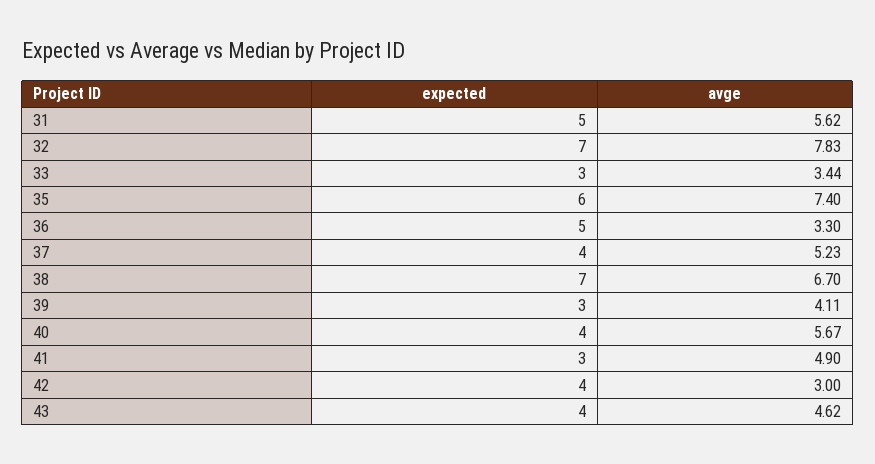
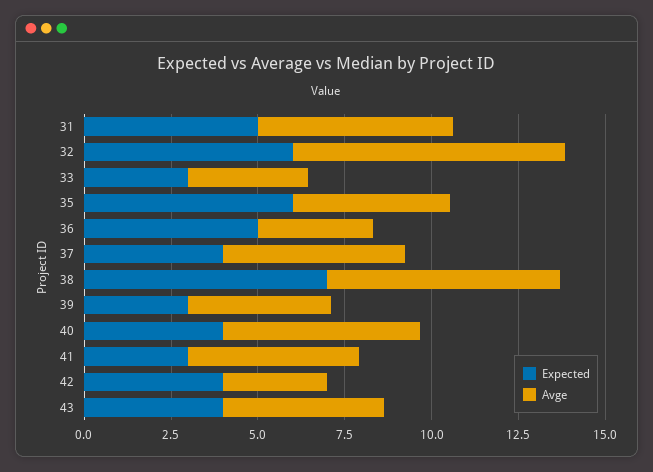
expected, 32: 7 -> 6
avge, 35: 7.4 -> 4.5

